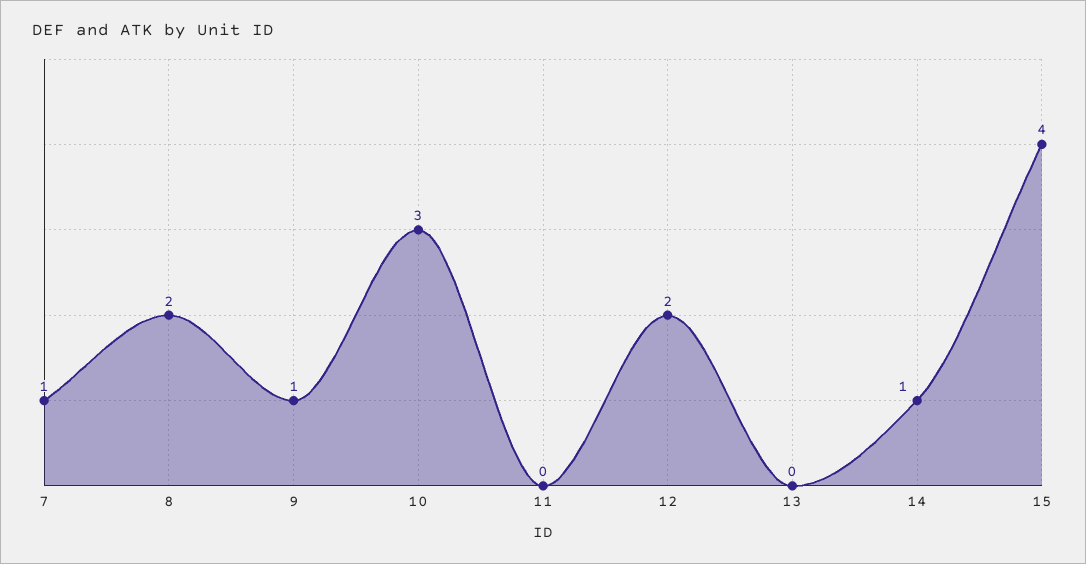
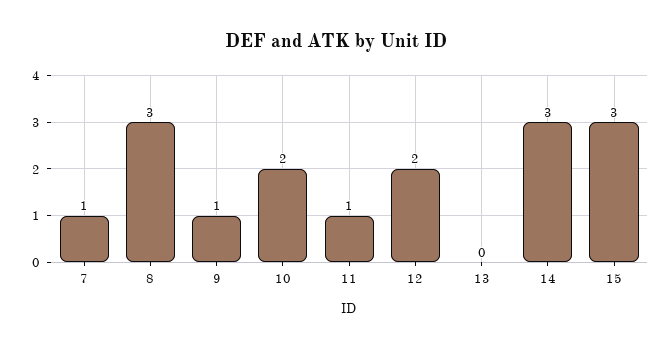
8: 2 -> 3
10: 3 -> 2
11: 0 -> 1
14: 1 -> 3
15: 4 -> 3

